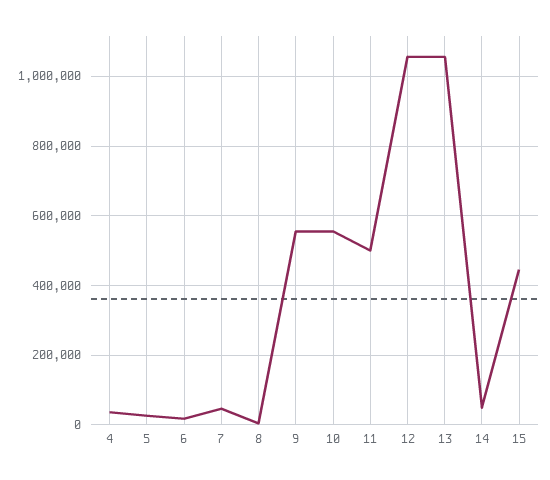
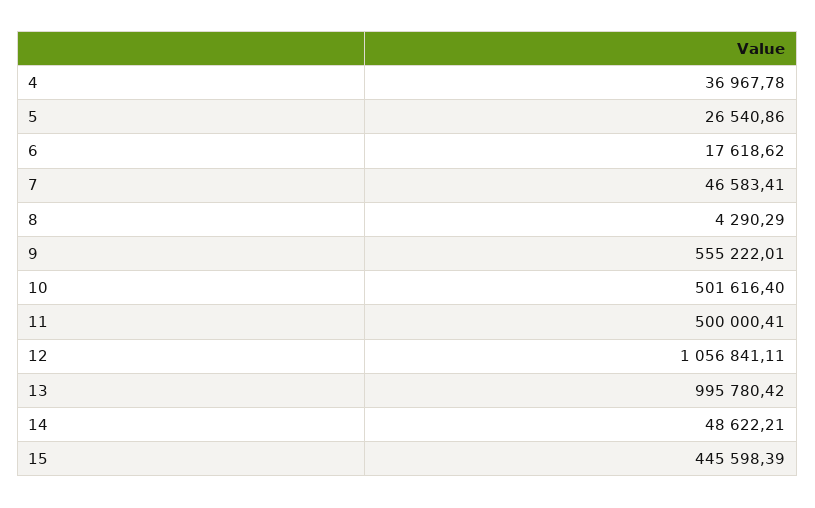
10: 560000 -> 501616.4
13: 1060000 -> 995780.42

